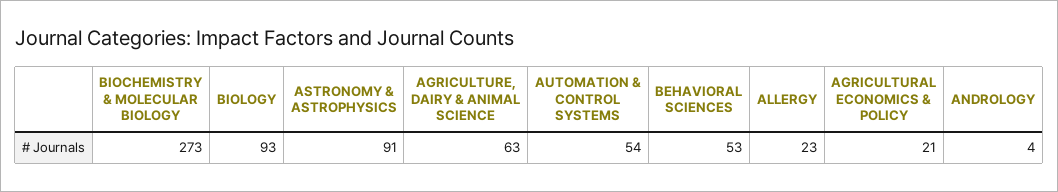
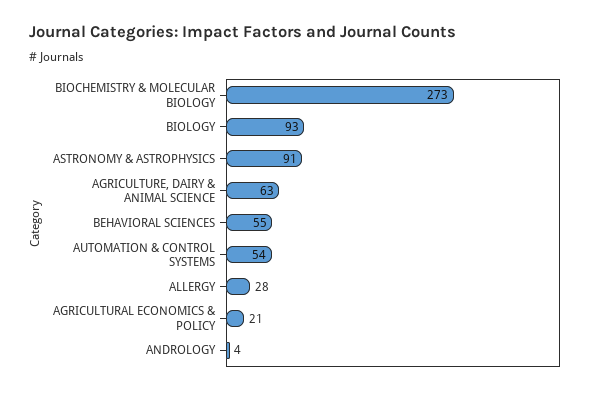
BEHAVIORAL SCIENCES: 53 -> 55
ALLERGY: 23 -> 28

